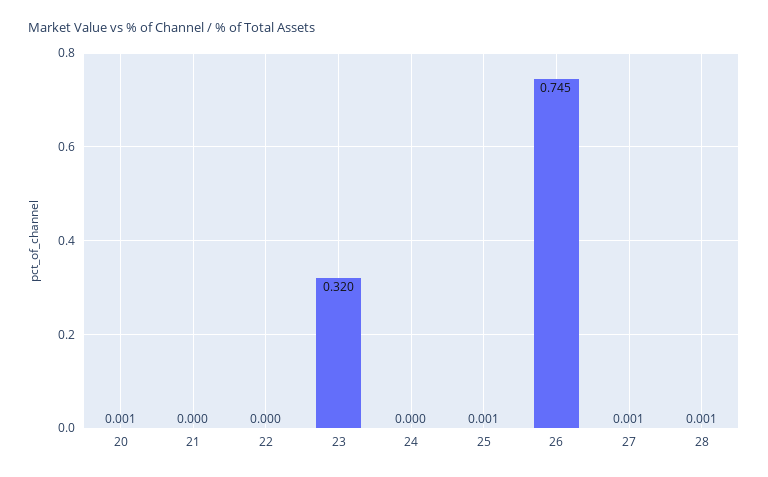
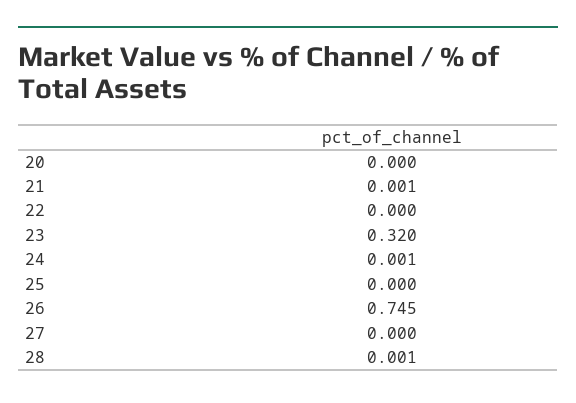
20: 0.001 -> 0
21: 0 -> 0.001
24: 0 -> 0.001
25: 0.001 -> 0
27: 0.001 -> 0

